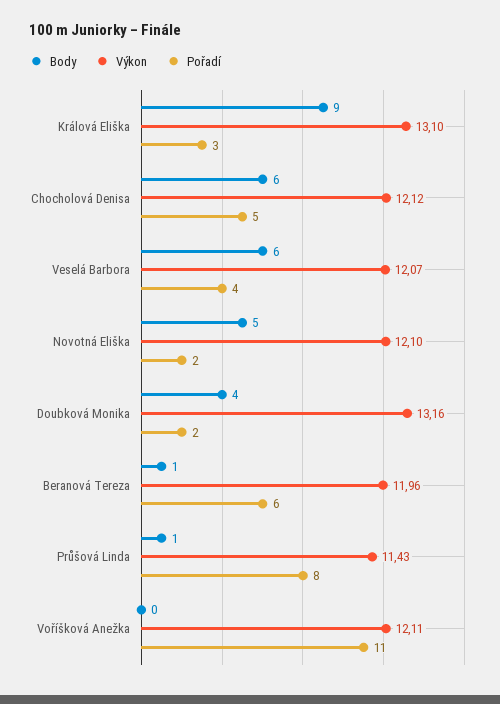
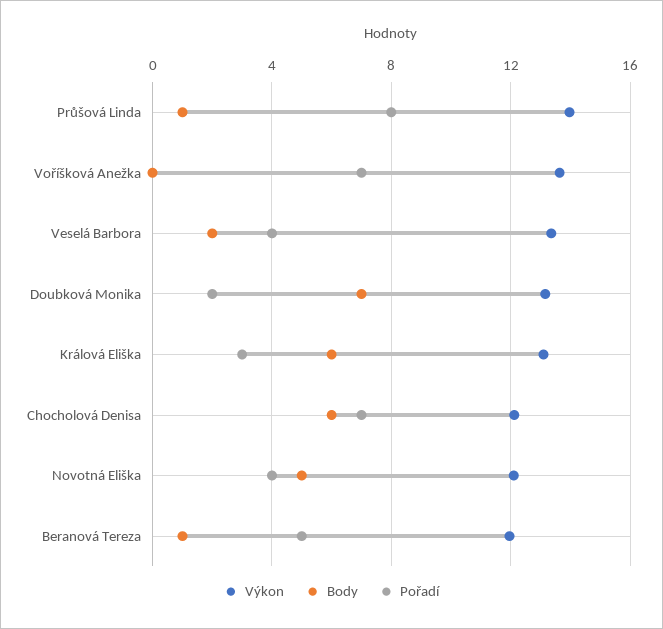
Body, Králová Eliška: 9 -> 6
Pořadí, Chocholová Denisa: 5 -> 7
Body, Veselá Barbora: 6 -> 2
Výkon, Veselá Barbora: 12.07 -> 13.5
Pořadí, Novotná Eliška: 2 -> 4
Body, Doubková Monika: 4 -> 7
Pořadí, Beranová Tereza: 6 -> 5
Výkon, Průšová Linda: 11.43 -> 14
Výkon, Voříšková Anežka: 12.11 -> 13.5
Pořadí, Voříšková Anežka: 11 -> 7

